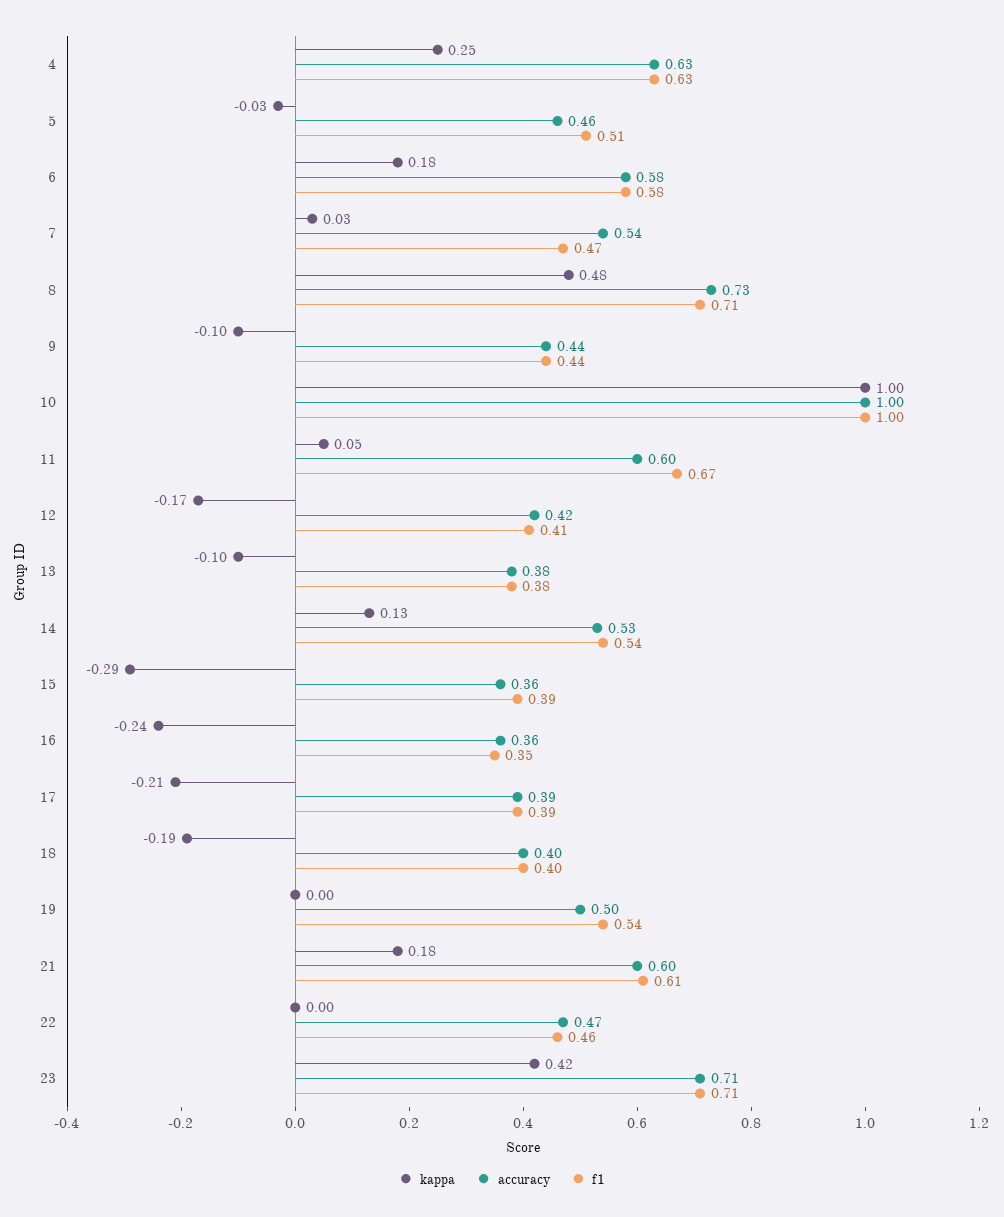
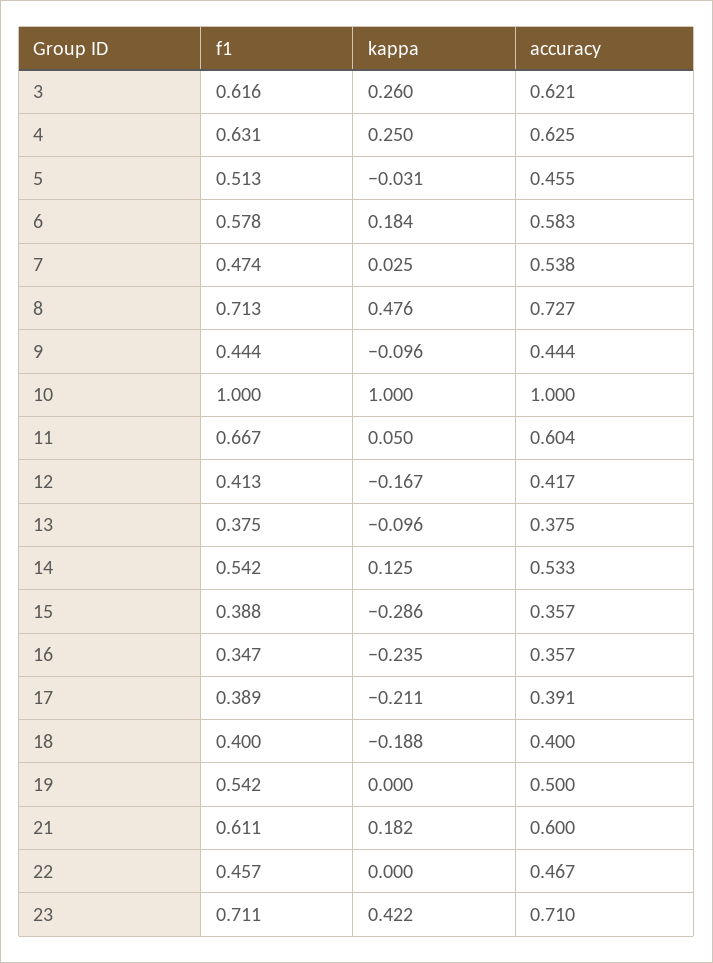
f1, 3: none -> 0.616
kappa, 3: none -> 0.26
accuracy, 3: none -> 0.621

